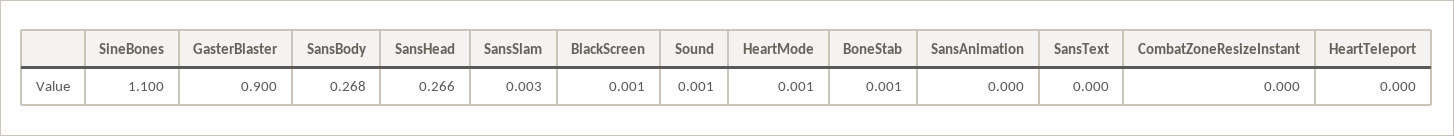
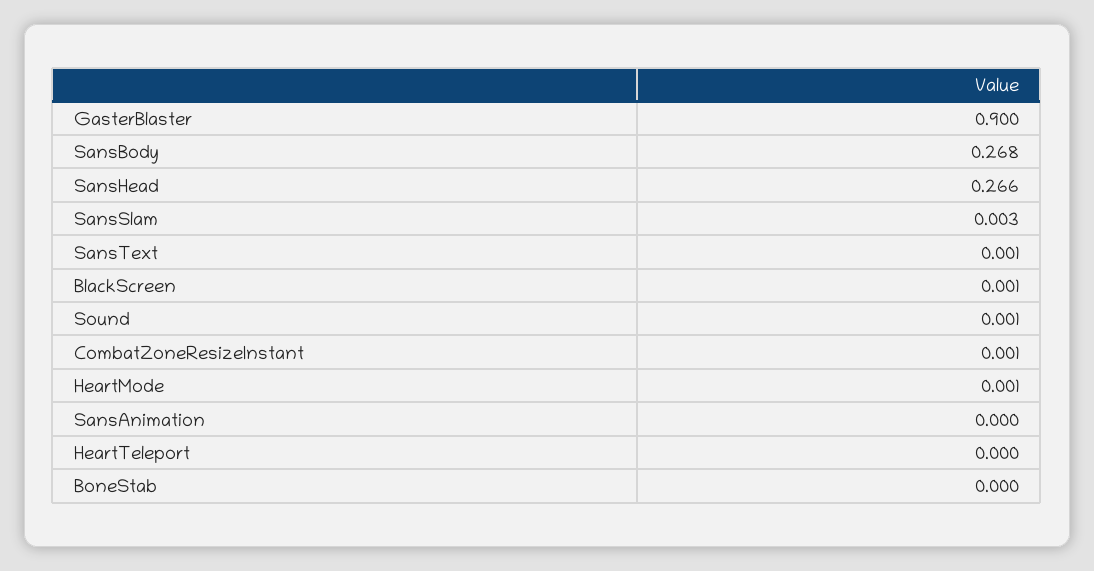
SineBones: 1.1 -> none
BoneStab: 0.001 -> 0
SansText: 0 -> 0.001
CombatZoneResizeInstant: 0 -> 0.001

